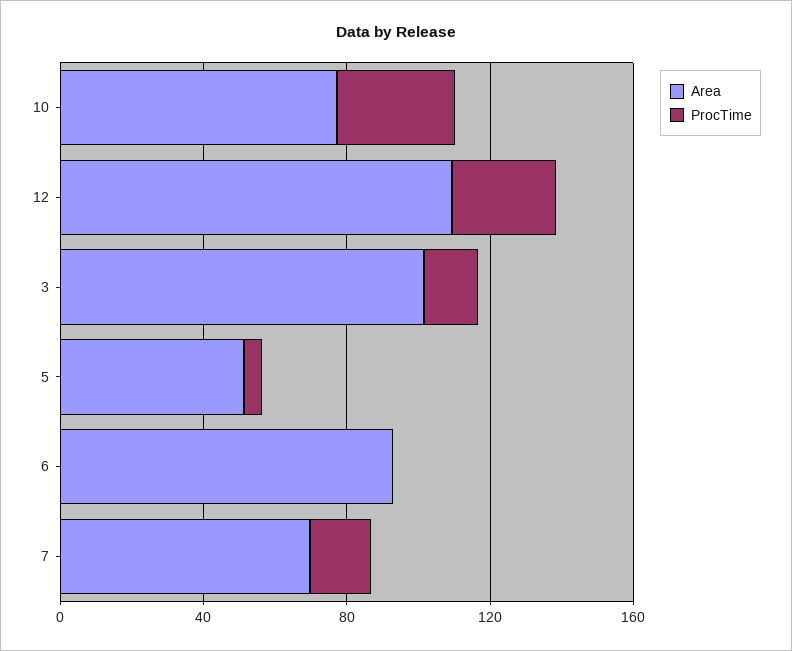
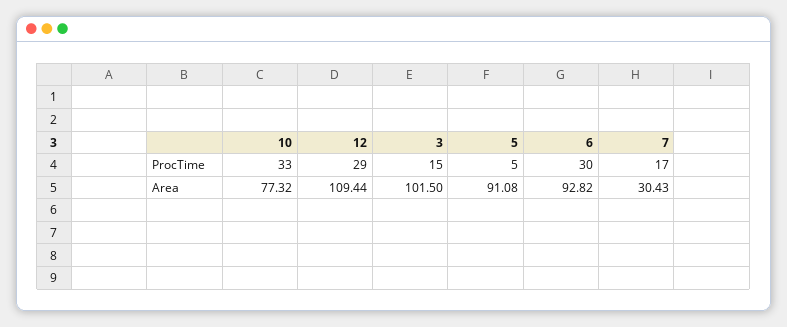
Area, 5: 50 -> 91.08
ProcTime, 6: 0 -> 30
Area, 7: 70 -> 30.43

